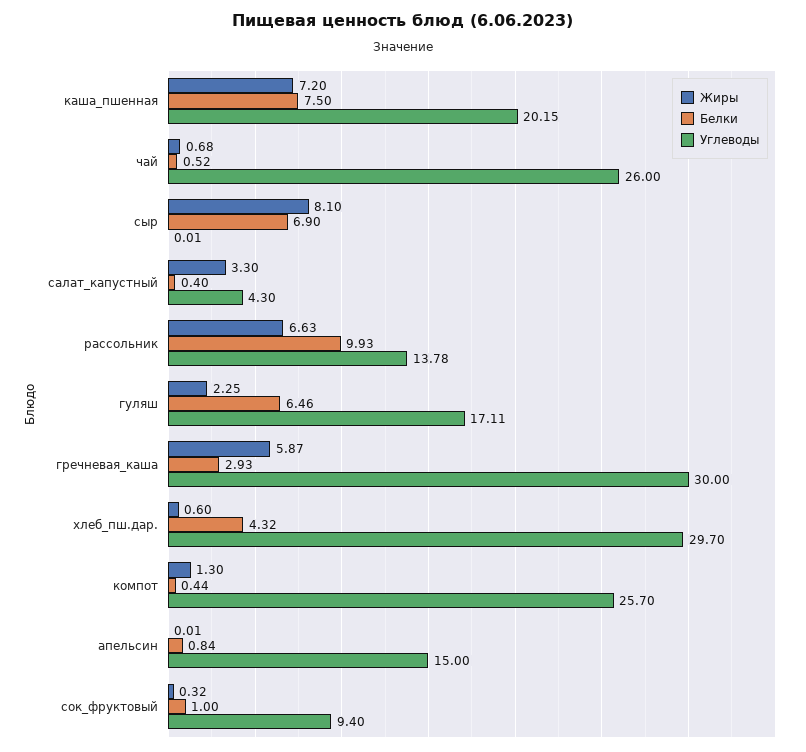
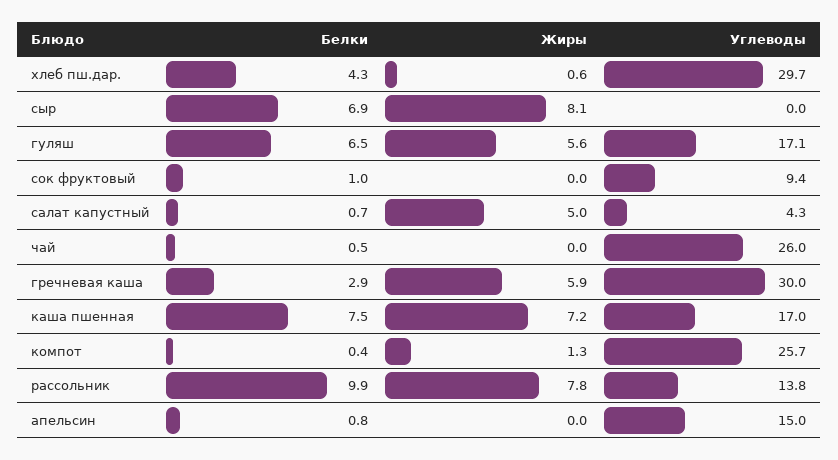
Углеводы, каша_пшенная: 20.15 -> 17
Жиры, чай: 0.68 -> 0
Жиры, салат_капустный: 3.3 -> 5
Белки, салат_капустный: 0.4 -> 0.7
Жиры, рассольник: 6.63 -> 7.8
Жиры, гуляш: 2.25 -> 5.6
Жиры, сок_фруктовый: 0.32 -> 0

